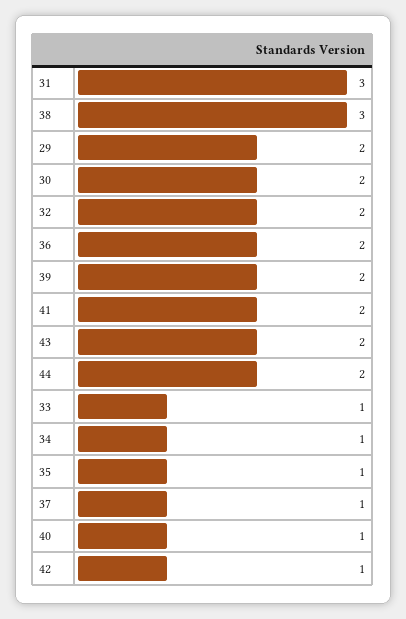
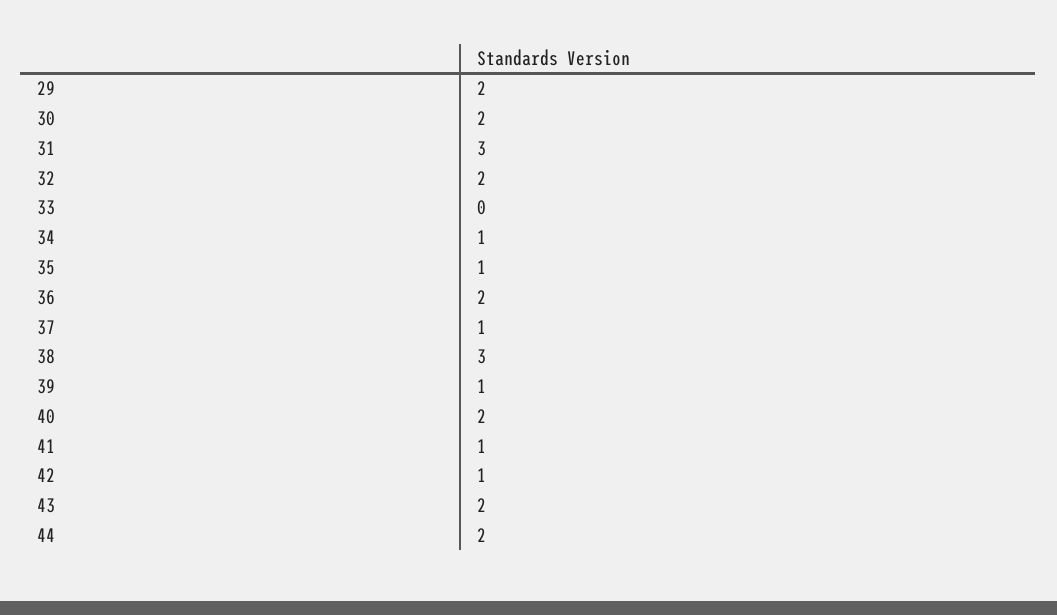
39: 2 -> 1
41: 2 -> 1
33: 1 -> 0
40: 1 -> 2

